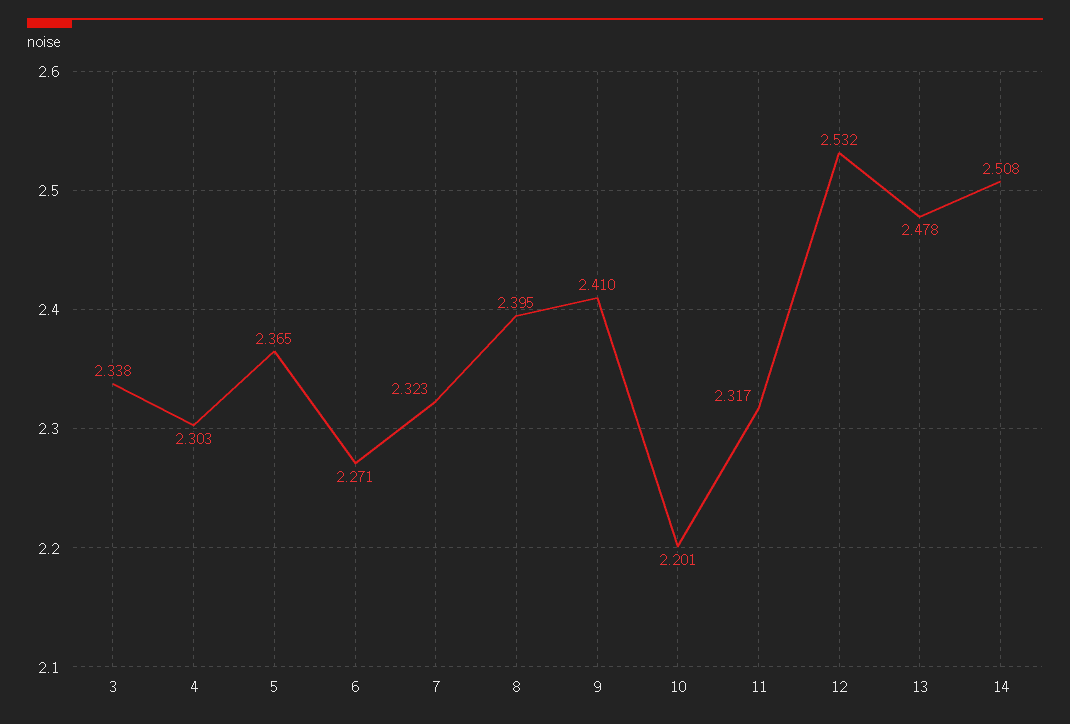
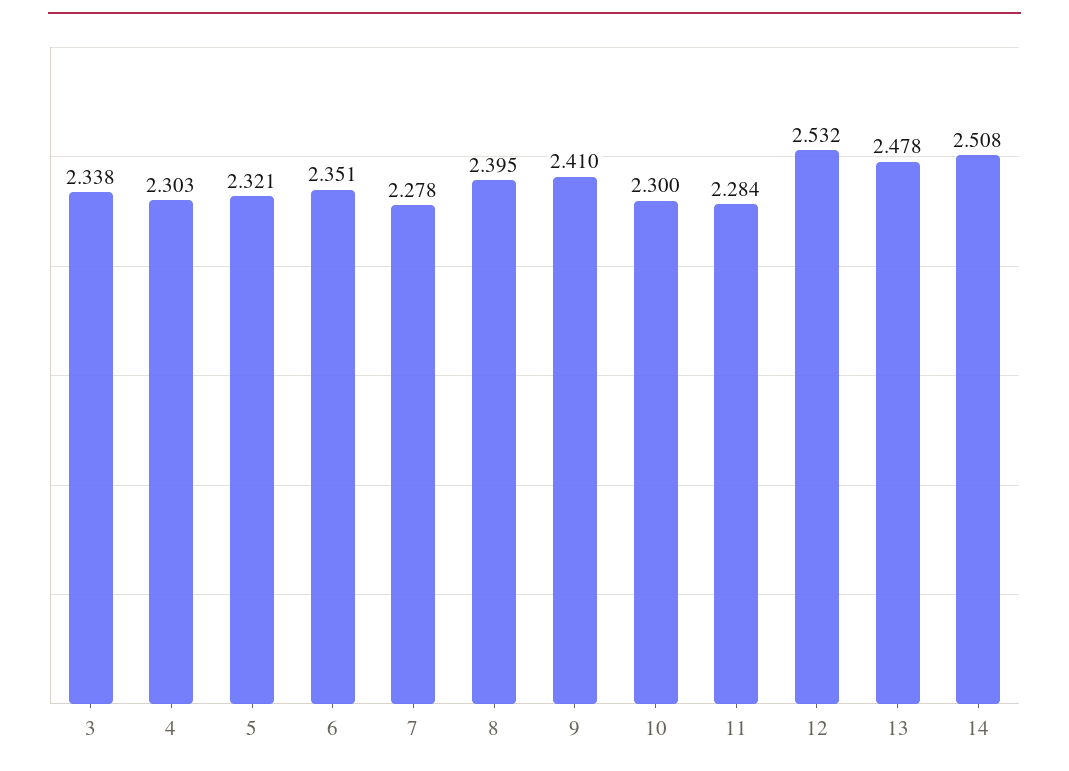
5: 2.365 -> 2.321
6: 2.271 -> 2.351
7: 2.323 -> 2.278
10: 2.201 -> 2.3
11: 2.317 -> 2.284

